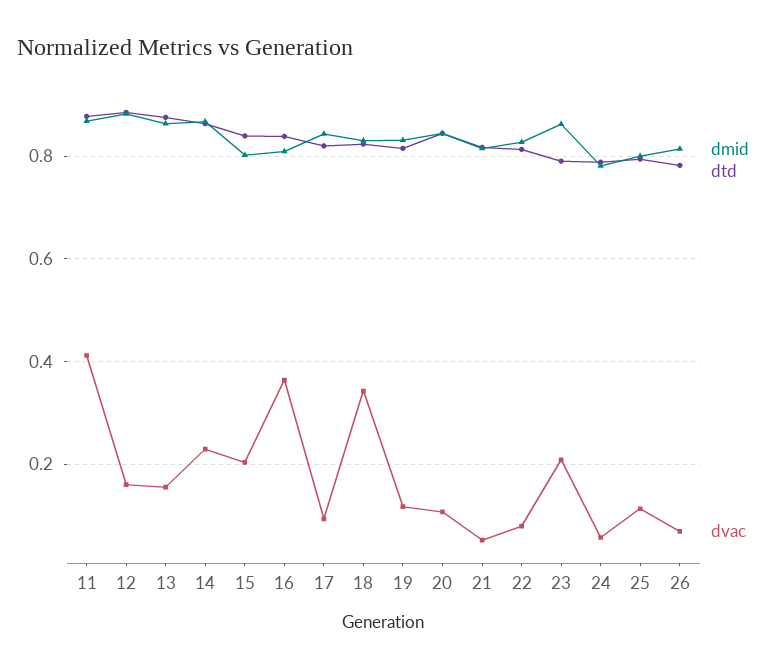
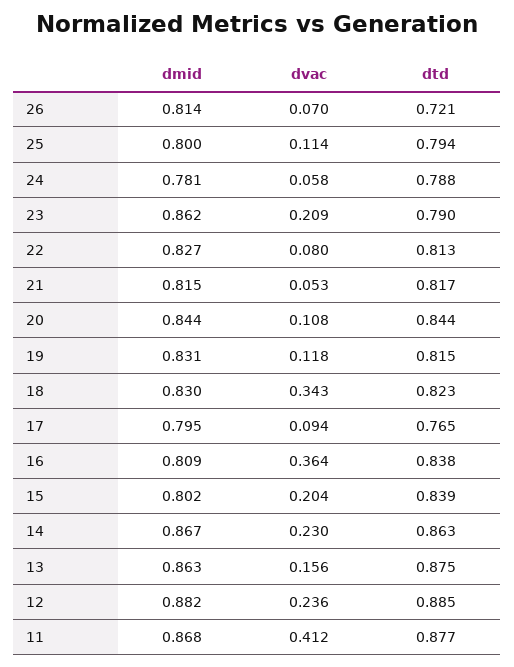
dvac, 12: 0.16 -> 0.236
dmid, 17: 0.84 -> 0.795
dtd, 17: 0.82 -> 0.765
dtd, 26: 0.78 -> 0.721

